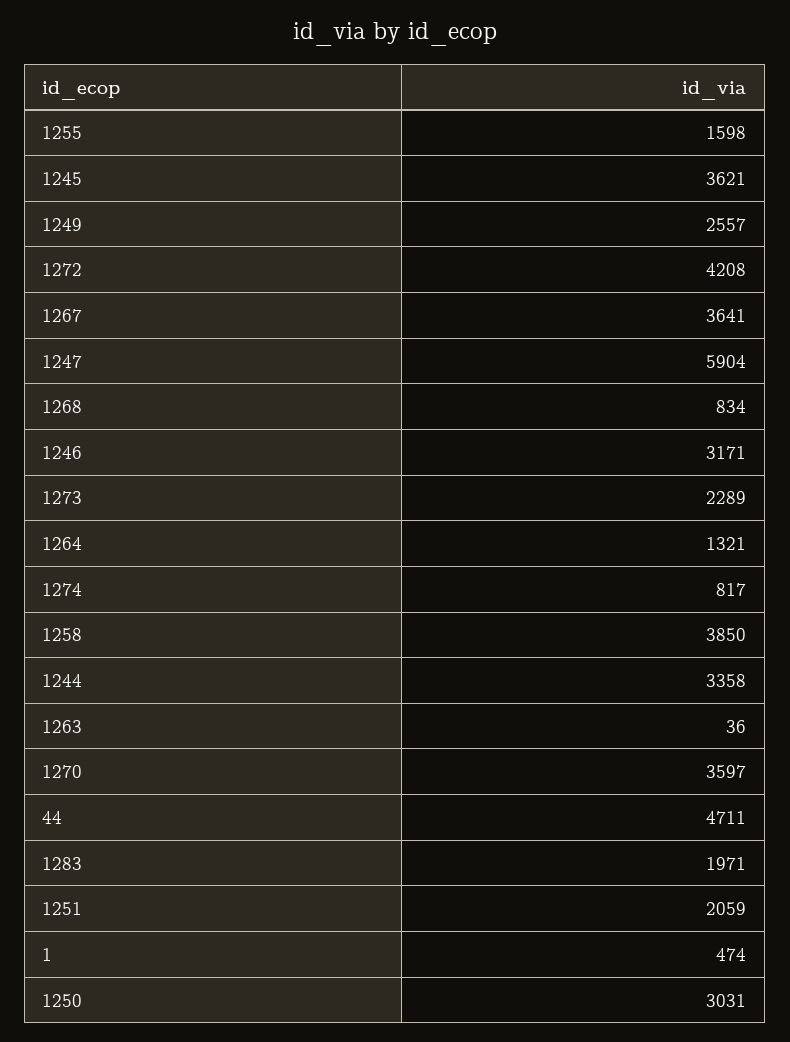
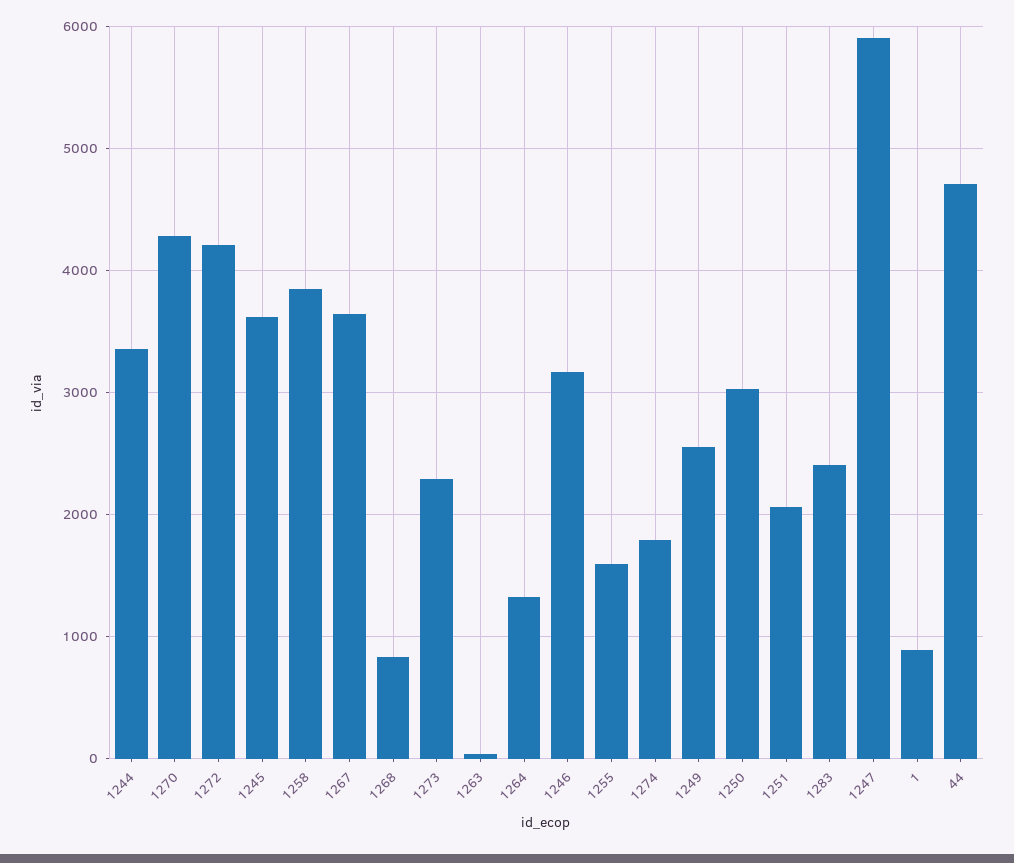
1274: 817 -> 1800
1270: 3597 -> 4300
1283: 1971 -> 2400
1: 474 -> 900

